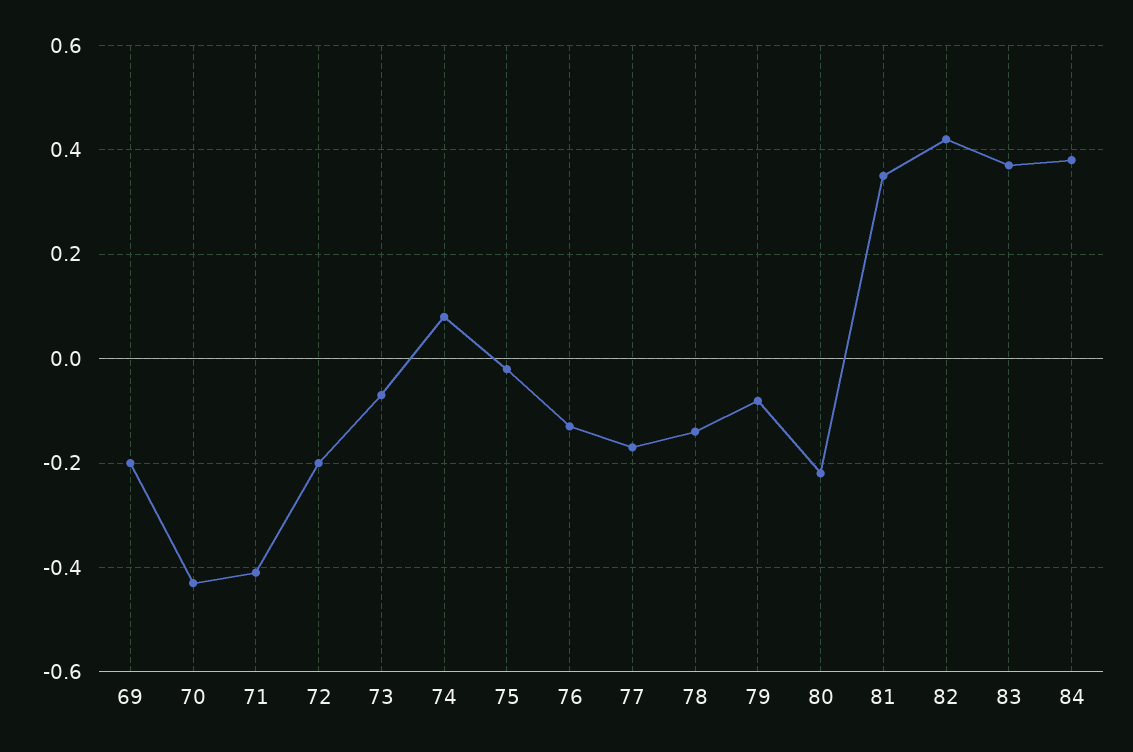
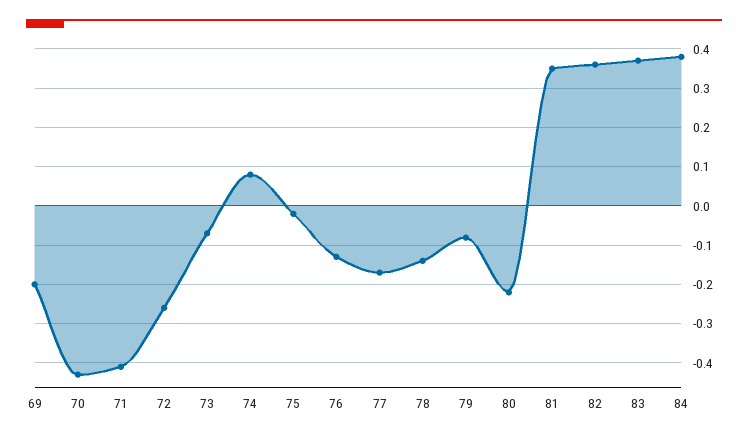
72: -0.2 -> -0.26
82: 0.42 -> 0.36

